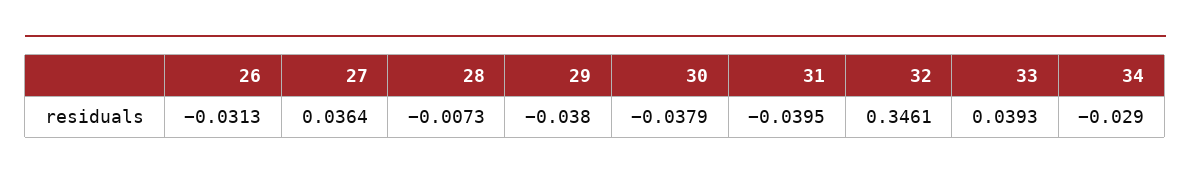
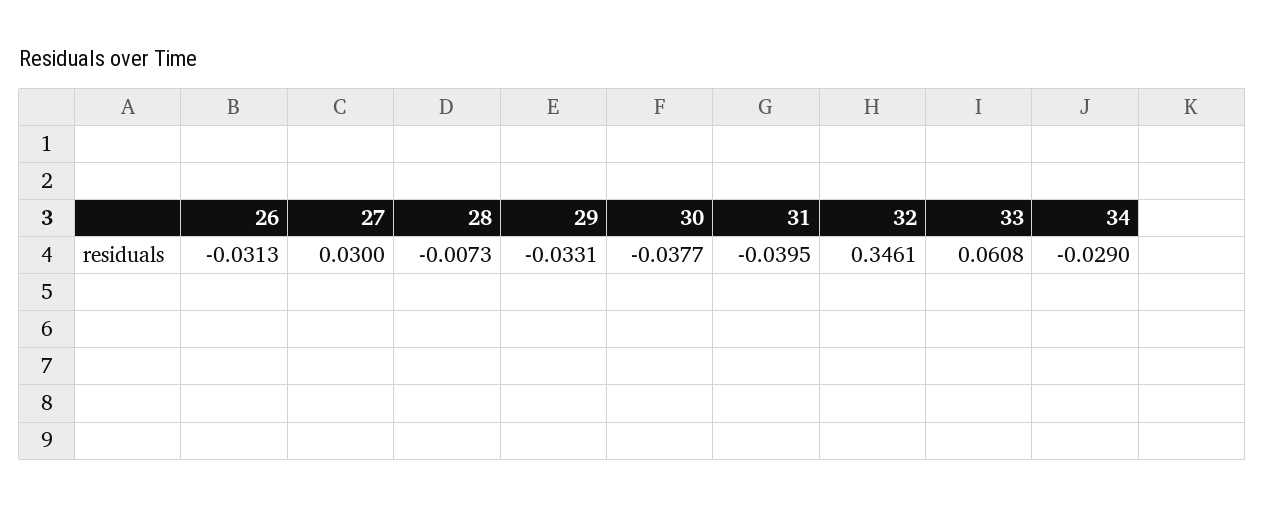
27: 0.0364 -> 0.03
29: -0.038 -> -0.0331
30: -0.0379 -> -0.0377
33: 0.0393 -> 0.0608

